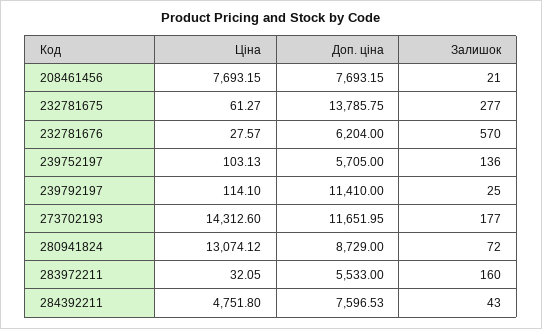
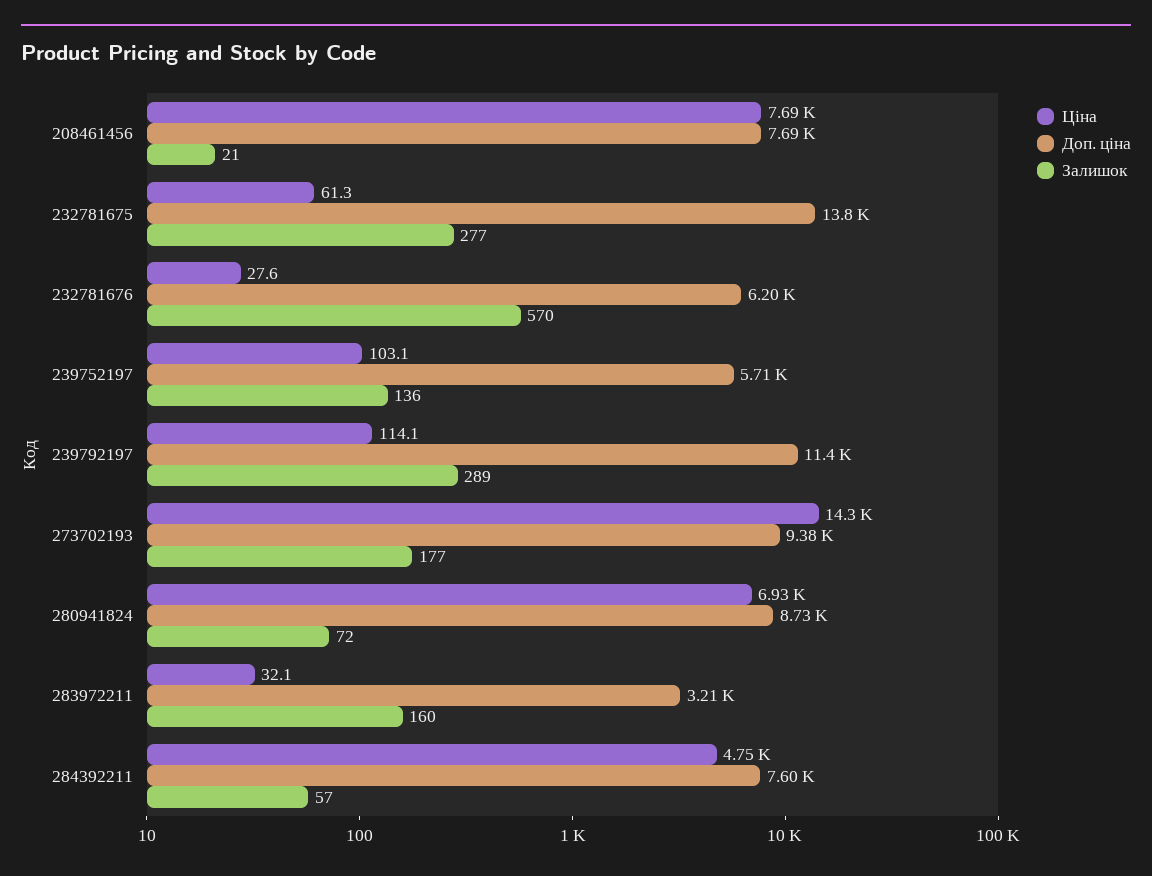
Залишок, 239792197: 25 -> 289
Доп. ціна, 273702193: 11651.95 -> 9380
Ціна, 280941824: 13074.12 -> 6930
Доп. ціна, 283972211: 5533 -> 3210
Залишок, 284392211: 43 -> 57

